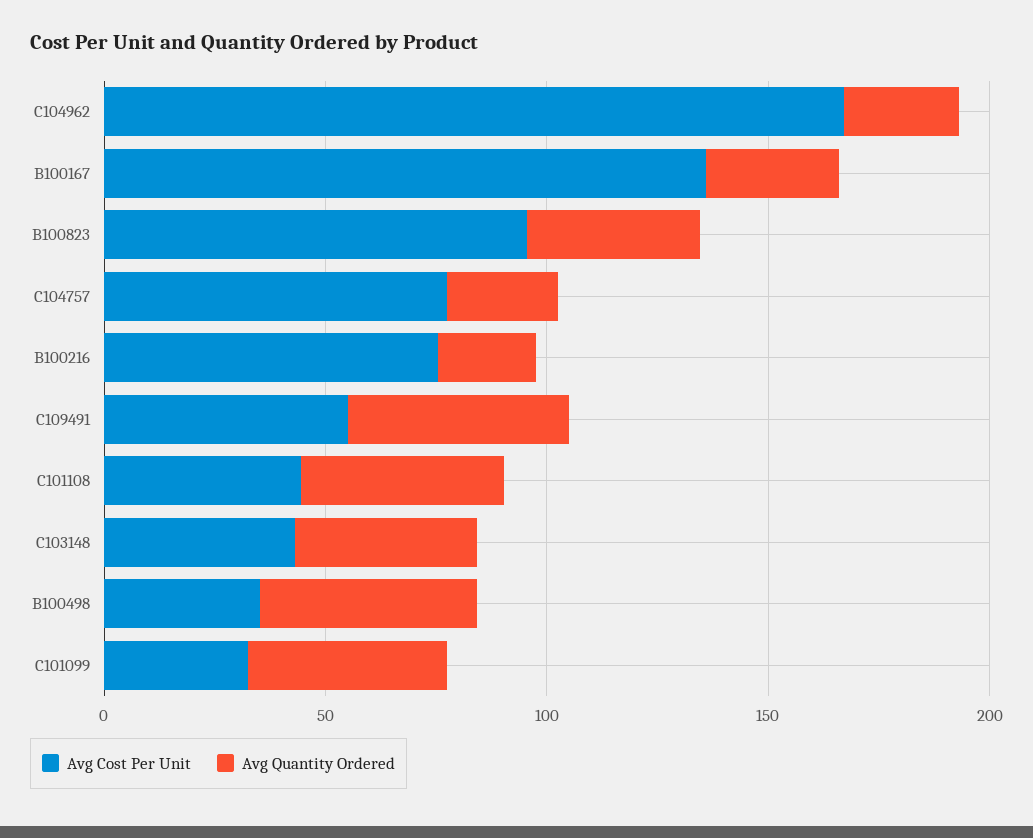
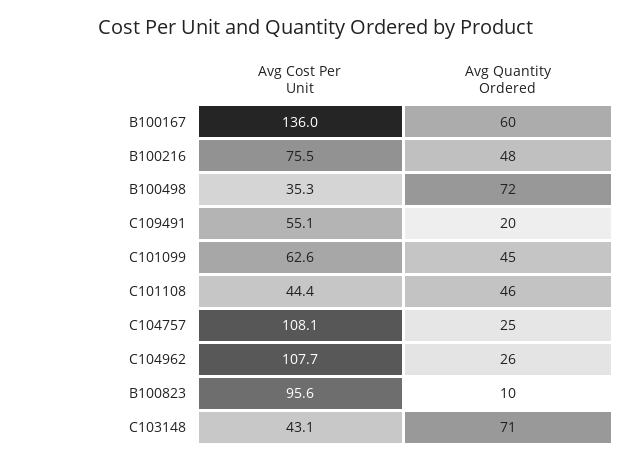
Avg Cost Per Unit, C104962: 170 -> 107.7
Avg Quantity Ordered, B100167: 30 -> 60
Avg Quantity Ordered, B100823: 40 -> 10
Avg Cost Per Unit, C104757: 80 -> 108.1
Avg Quantity Ordered, B100216: 20 -> 48
Avg Quantity Ordered, C109491: 50 -> 20
Avg Quantity Ordered, C103148: 40 -> 71
Avg Quantity Ordered, B100498: 50 -> 72
Avg Cost Per Unit, C101099: 30 -> 62.6

